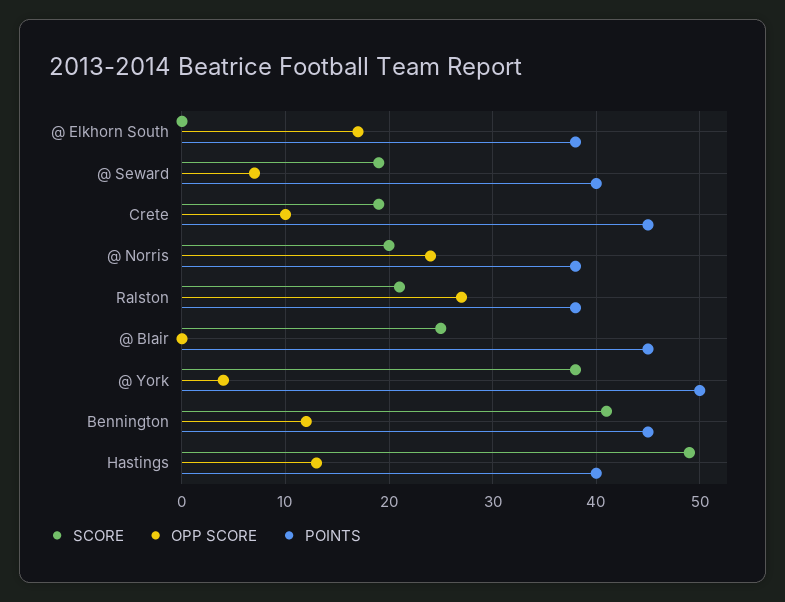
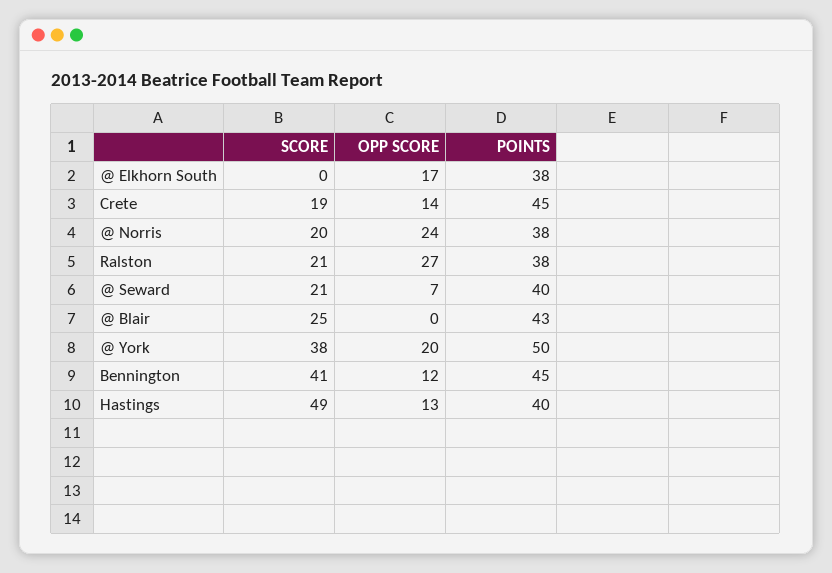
SCORE, @ Seward: 19 -> 21
OPP SCORE, Crete: 10 -> 14
POINTS, @ Blair: 45 -> 43
OPP SCORE, @ York: 4 -> 20

